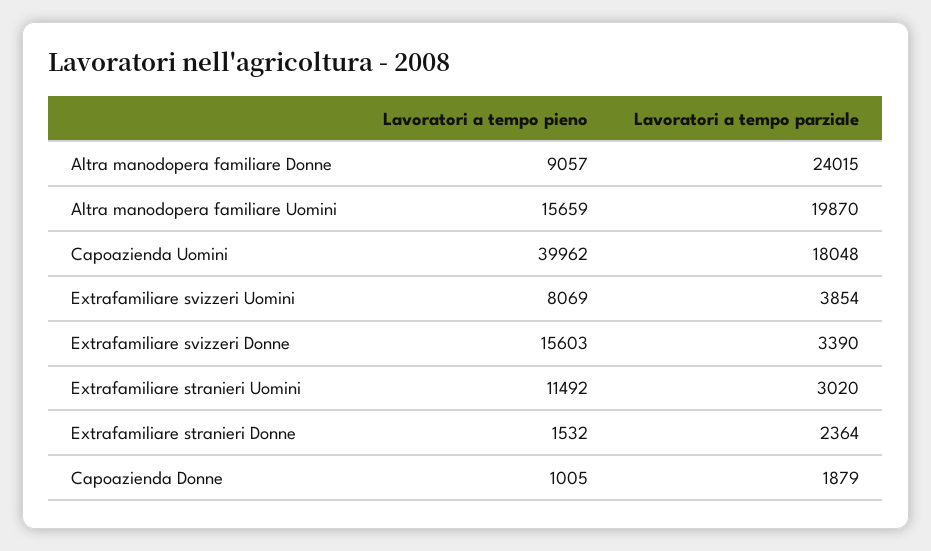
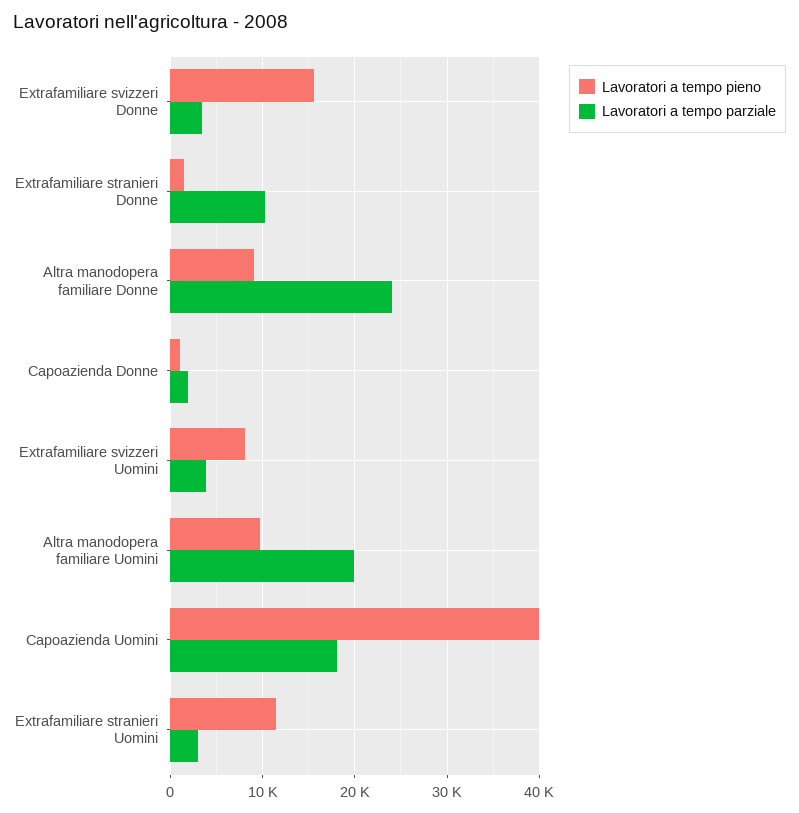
Lavoratori a tempo pieno, Altra manodopera familiare Uomini: 15659 -> 10000
Lavoratori a tempo parziale, Extrafamiliare stranieri Donne: 2364 -> 10000

